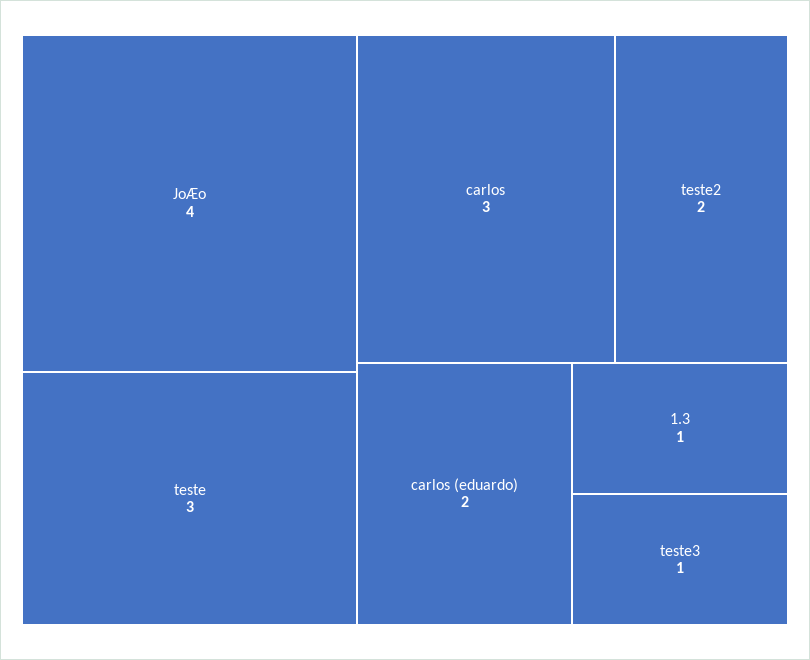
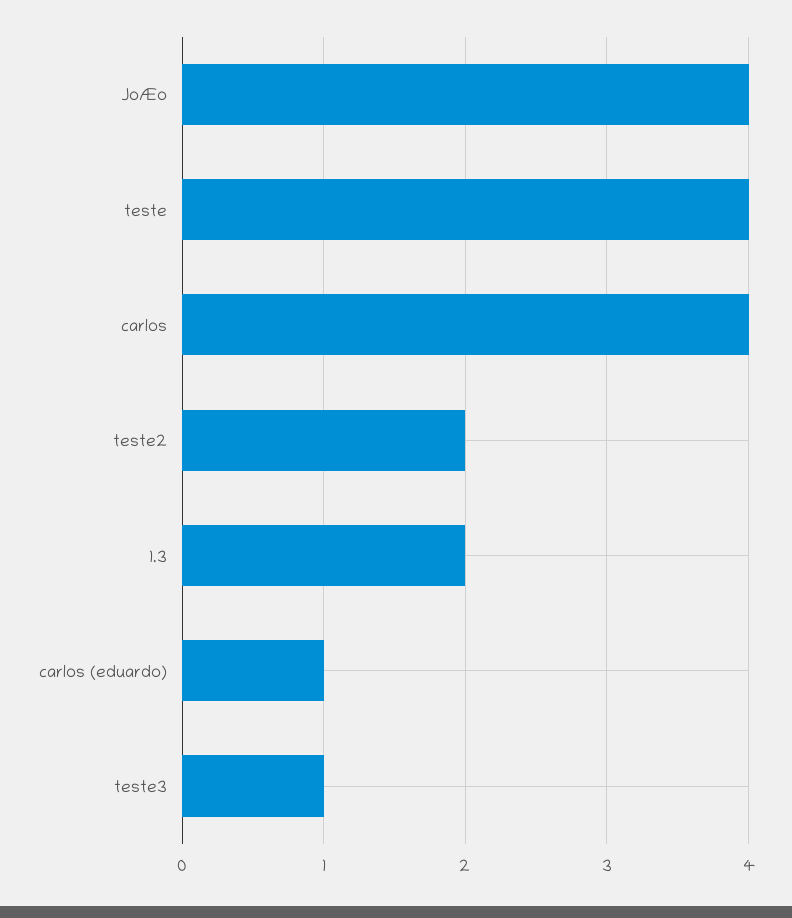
teste: 3 -> 4
carlos: 3 -> 4
carlos (eduardo): 2 -> 1
1.3: 1 -> 2

